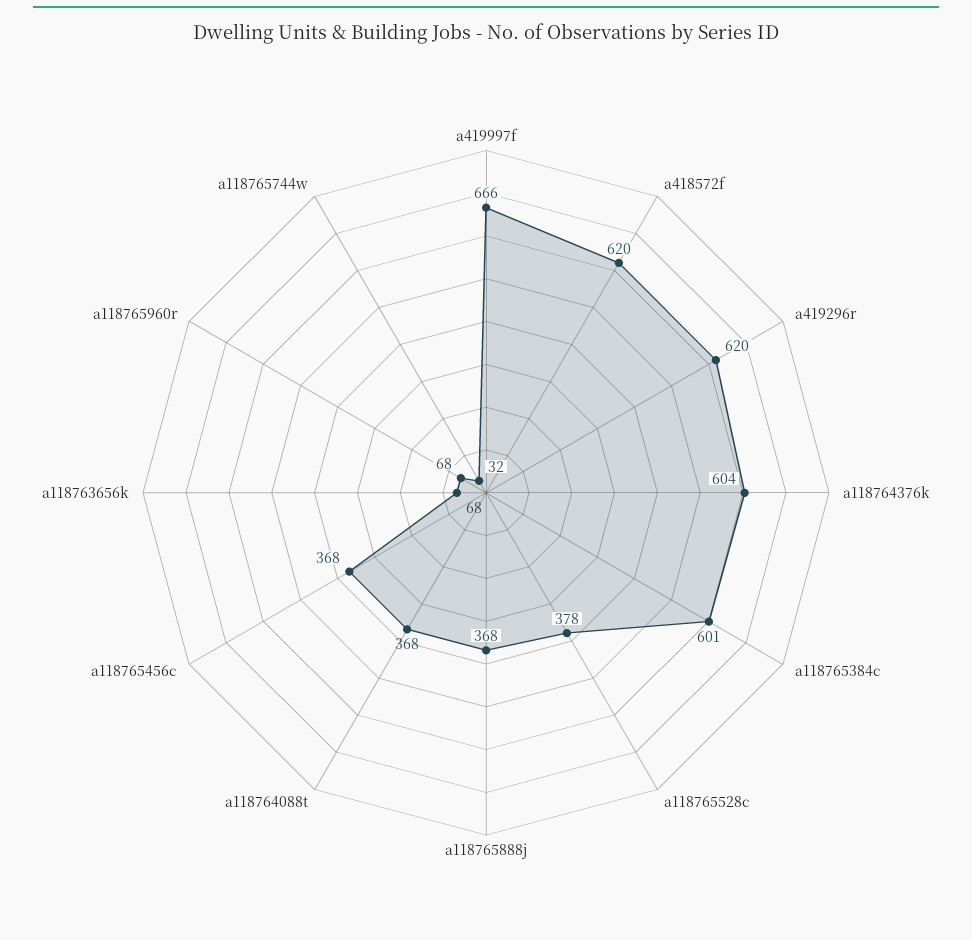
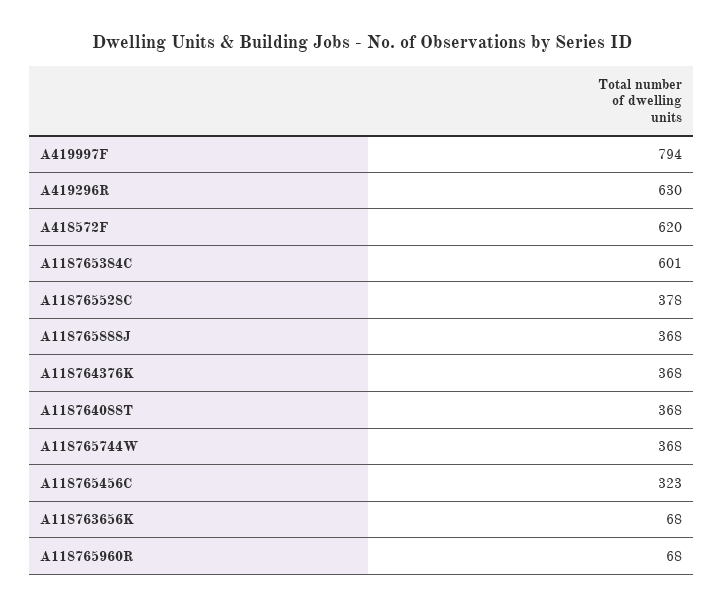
a419997f: 666 -> 794
a419296r: 620 -> 630
a118764376k: 604 -> 368
a118765456c: 368 -> 323
a118765744w: 32 -> 368

